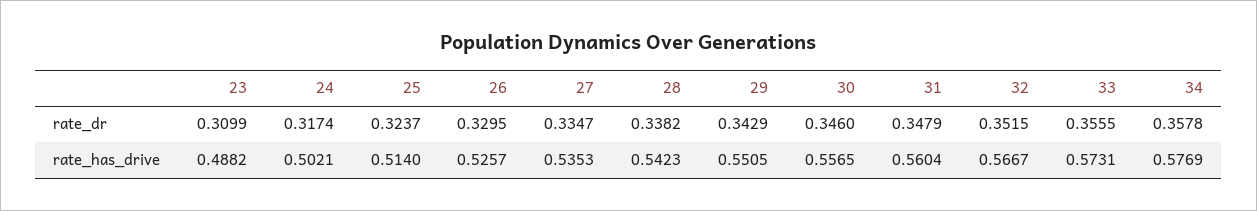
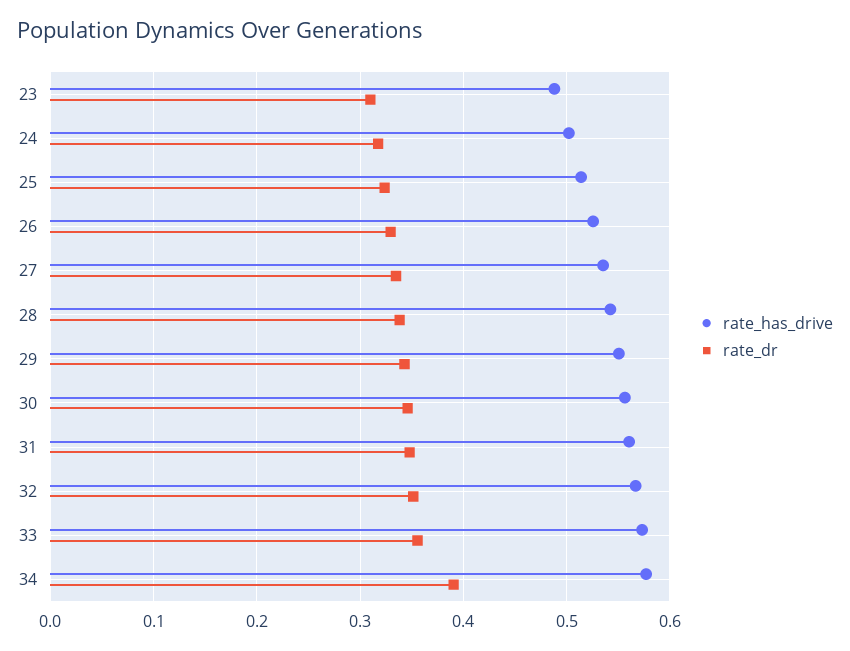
rate_dr, 34: 0.3578 -> 0.39

